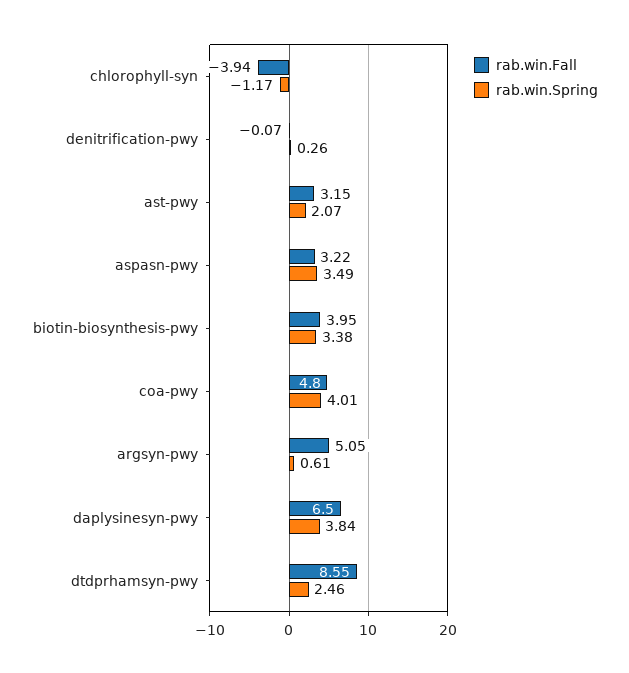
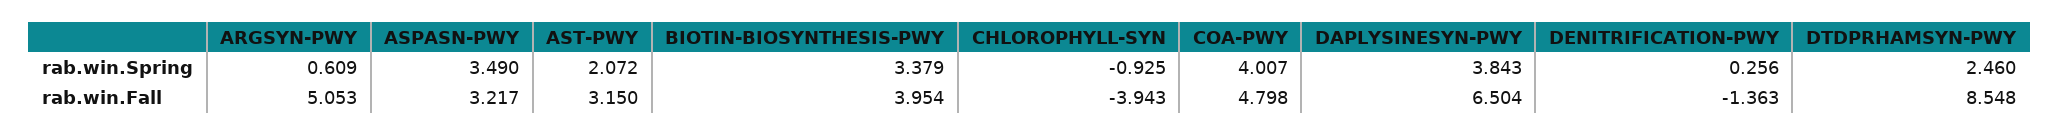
rab.win.Spring, chlorophyll-syn: -1.17 -> -0.925
rab.win.Fall, denitrification-pwy: -0.07 -> -1.363

